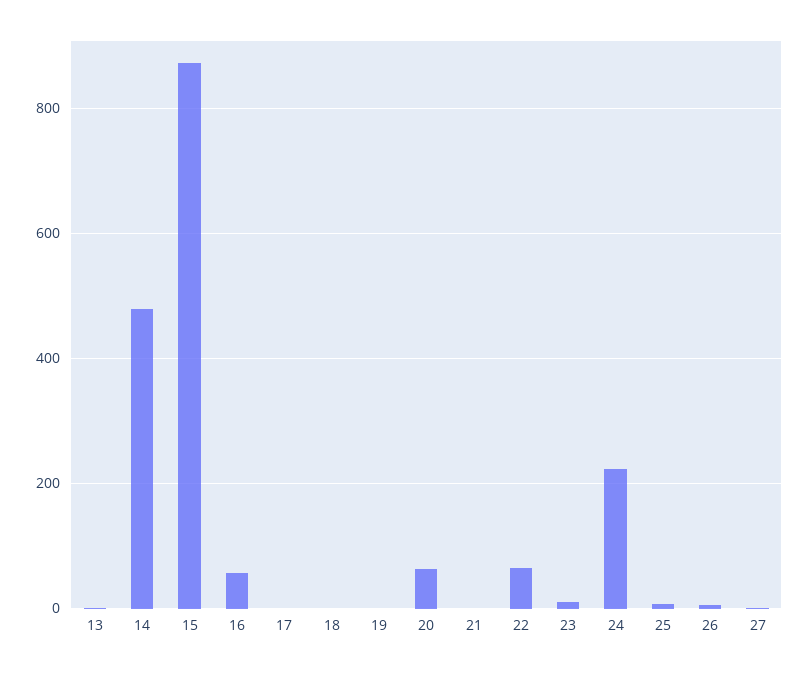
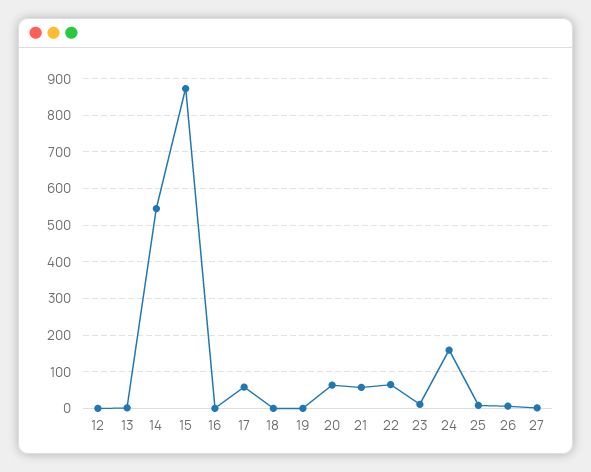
14: 480 -> 540
16: 60 -> 0
17: 0 -> 60
21: 0 -> 60
24: 220 -> 160
12: none -> 0

